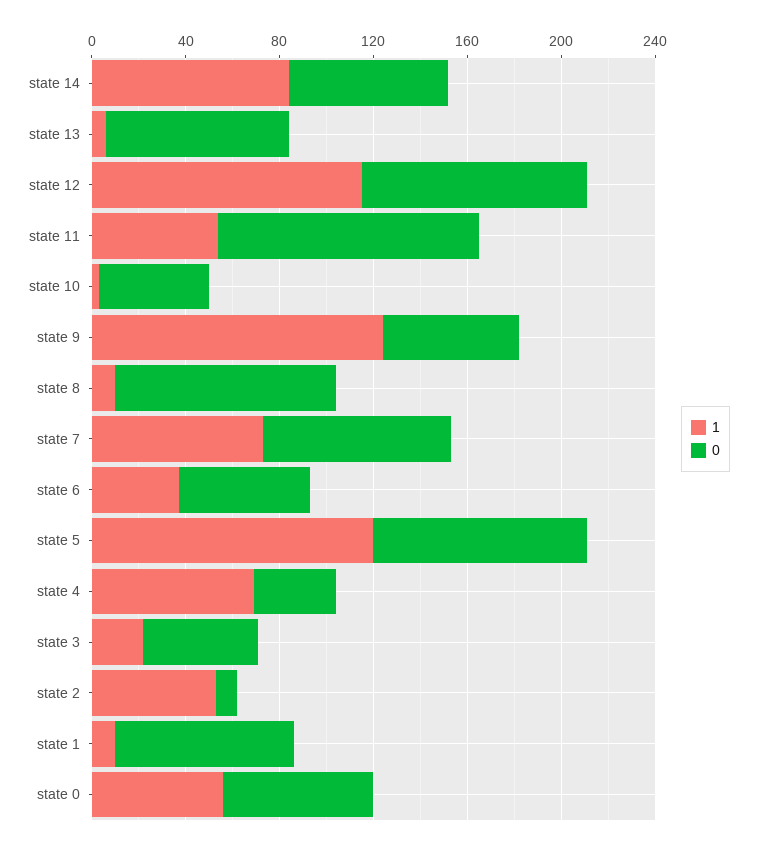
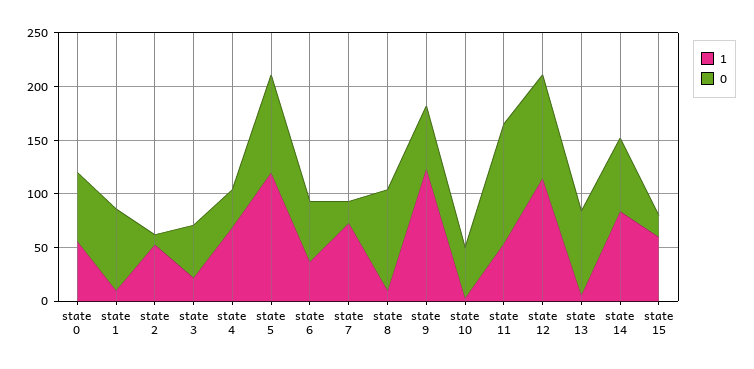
0, state 7: 80 -> 20
1, state 15: none -> 60
0, state 15: none -> 20

